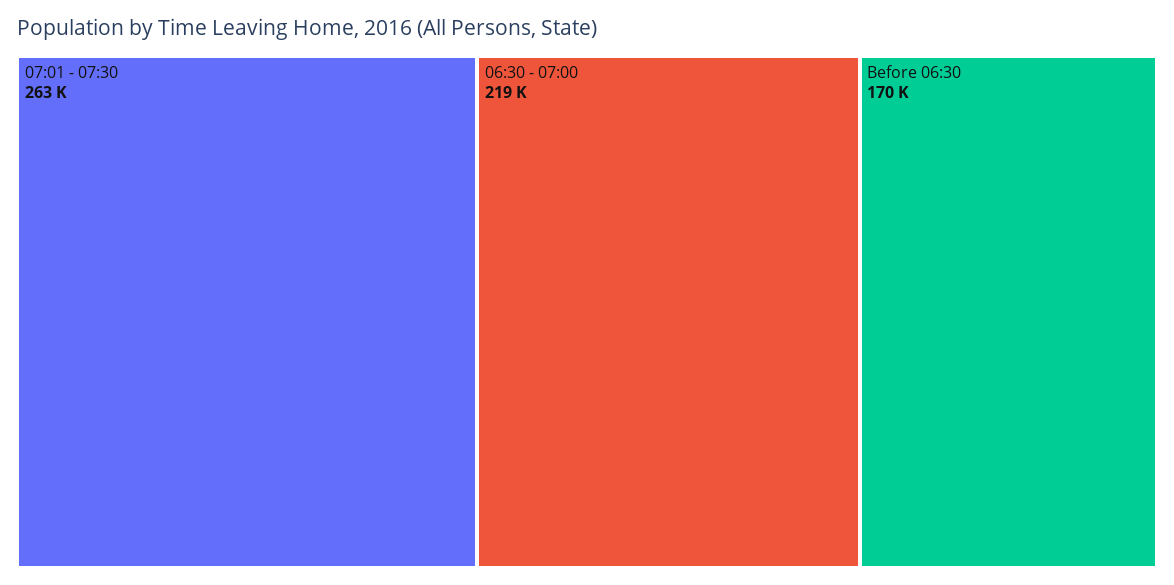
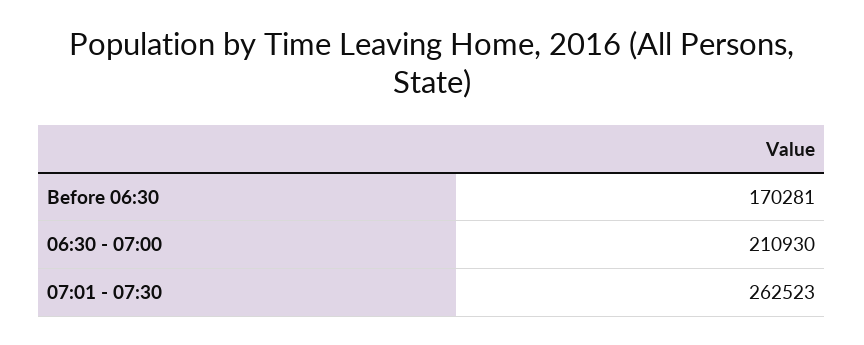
06:30 - 07:00: 219000 -> 210930

